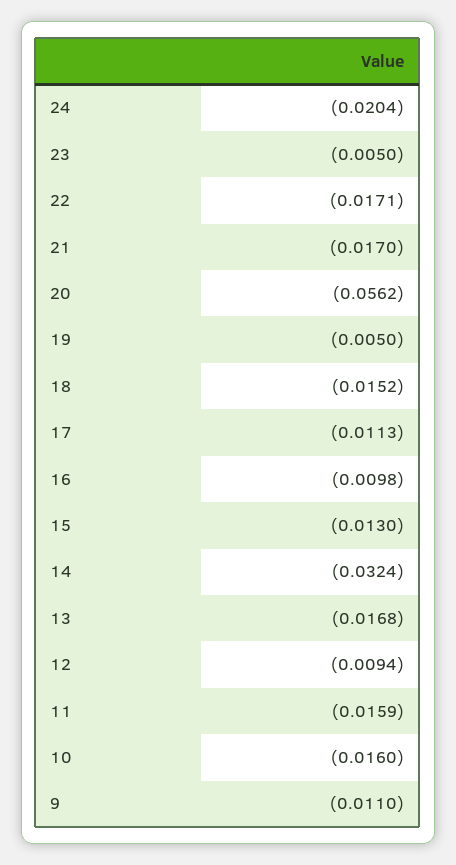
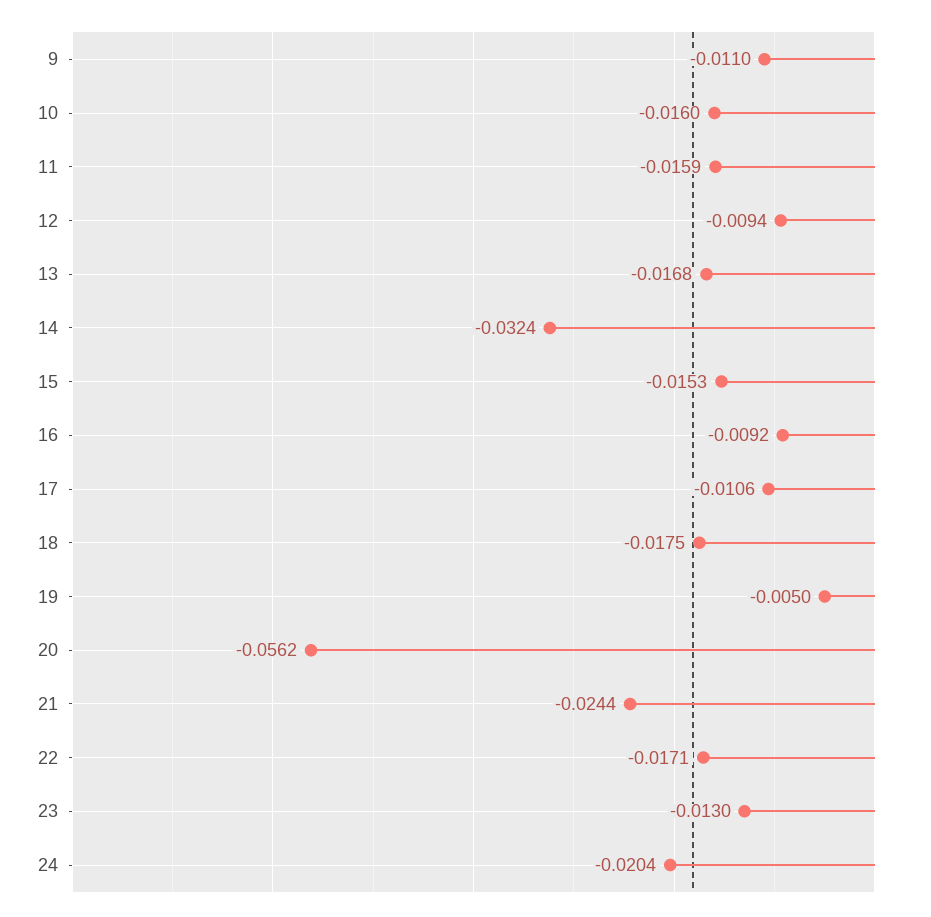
23: -0.005 -> -0.013
21: -0.017 -> -0.0244
18: -0.0152 -> -0.0175
17: -0.0113 -> -0.0106
16: -0.0098 -> -0.0092
15: -0.013 -> -0.0153

